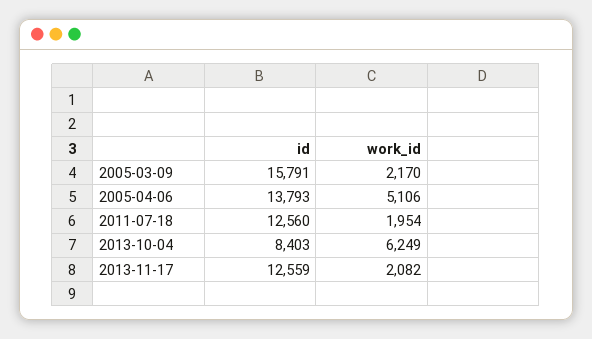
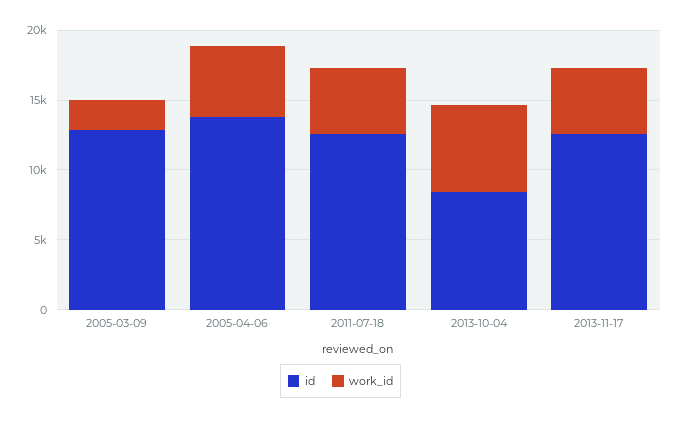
id, 2005-03-09: 15791 -> 13000
work_id, 2011-07-18: 1954 -> 5000
work_id, 2013-11-17: 2082 -> 5000

